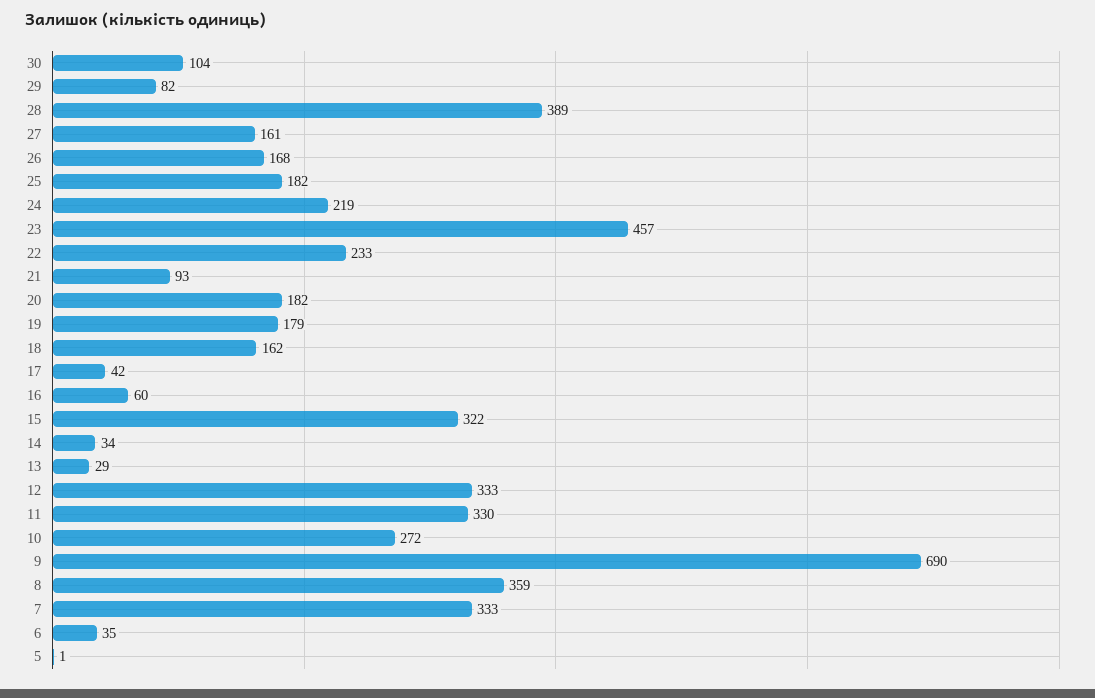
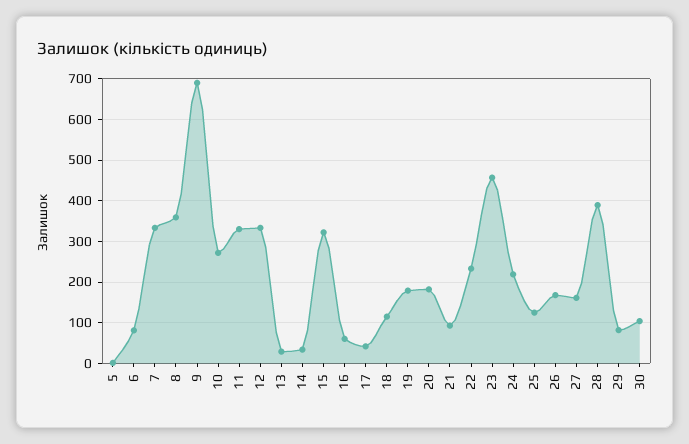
25: 182 -> 120
18: 162 -> 120
6: 35 -> 80

